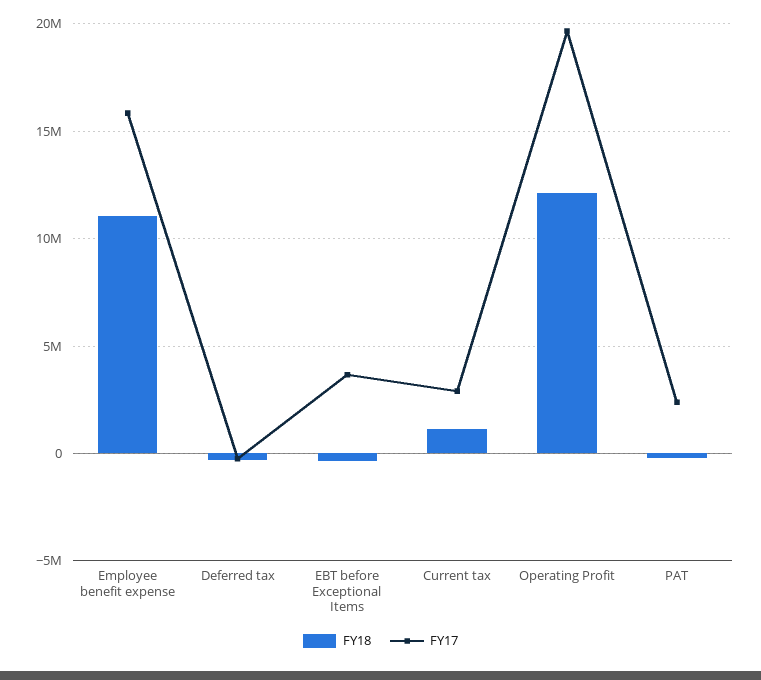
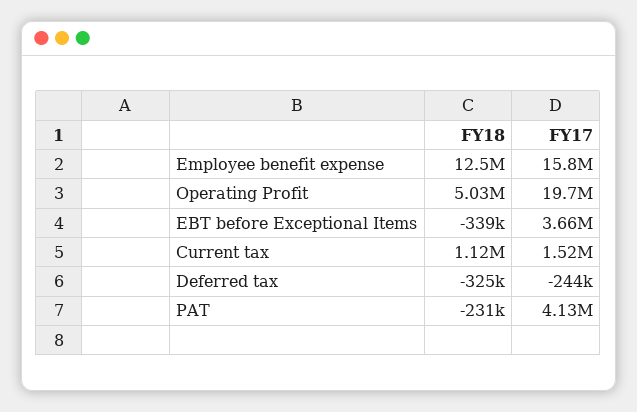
FY18, Employee benefit expense: 11000000 -> 12500000
FY17, Current tax: 3000000 -> 1520000
FY18, Operating Profit: 12000000 -> 5030000
FY17, PAT: 2500000 -> 4130000

